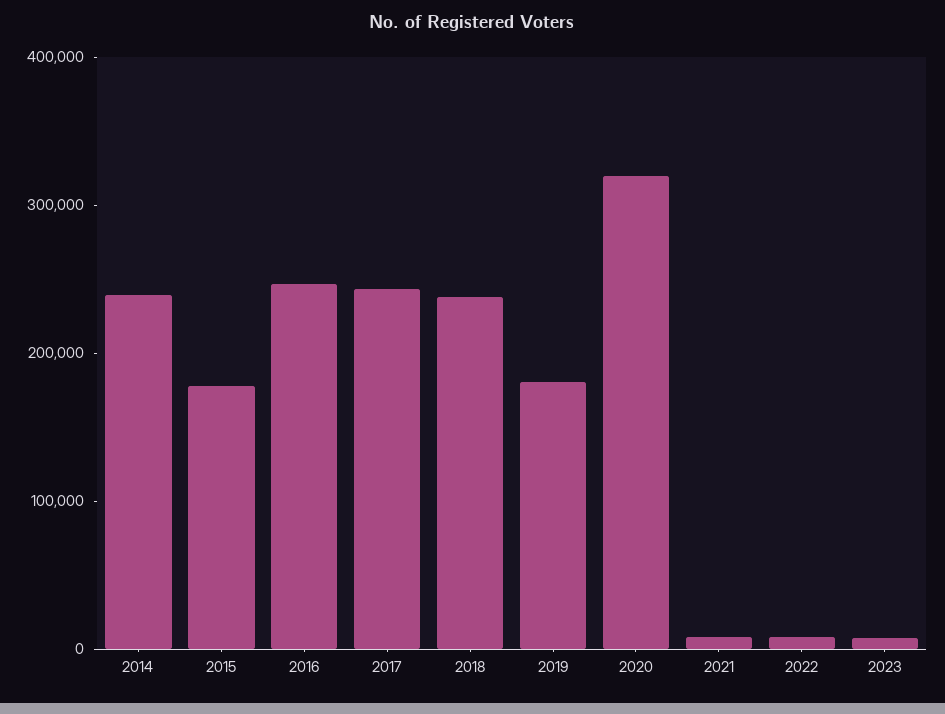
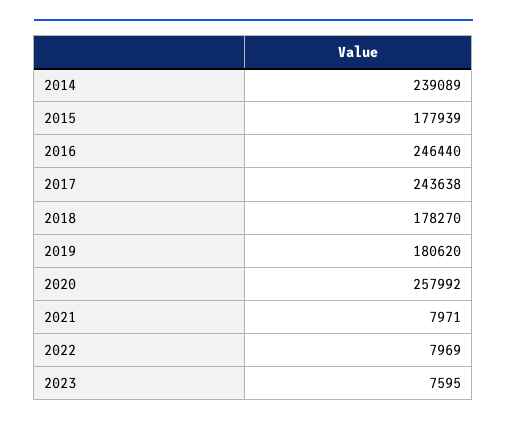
2018: 240000 -> 178270
2020: 320000 -> 257992

